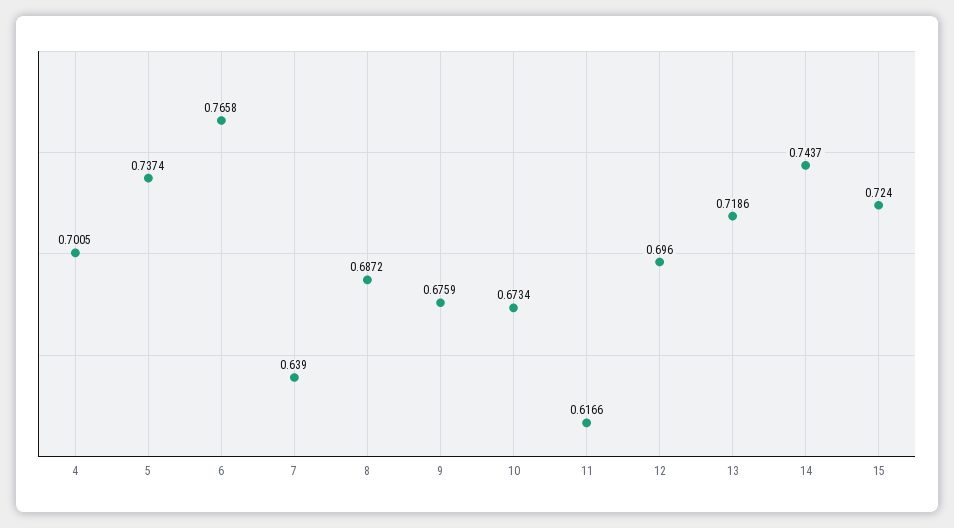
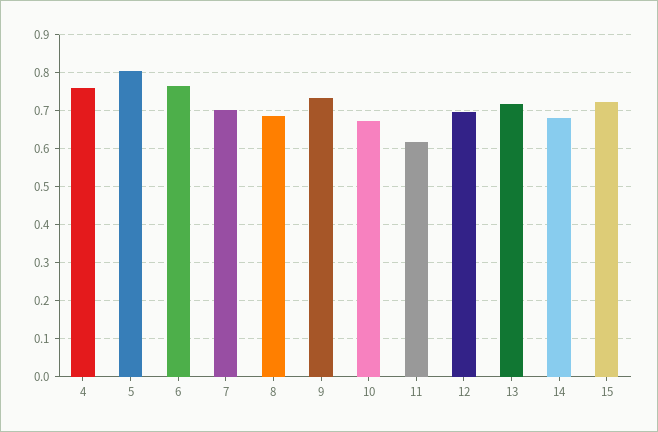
4: 0.7005 -> 0.76
5: 0.7374 -> 0.8
7: 0.639 -> 0.7
9: 0.6759 -> 0.74
14: 0.7437 -> 0.68

